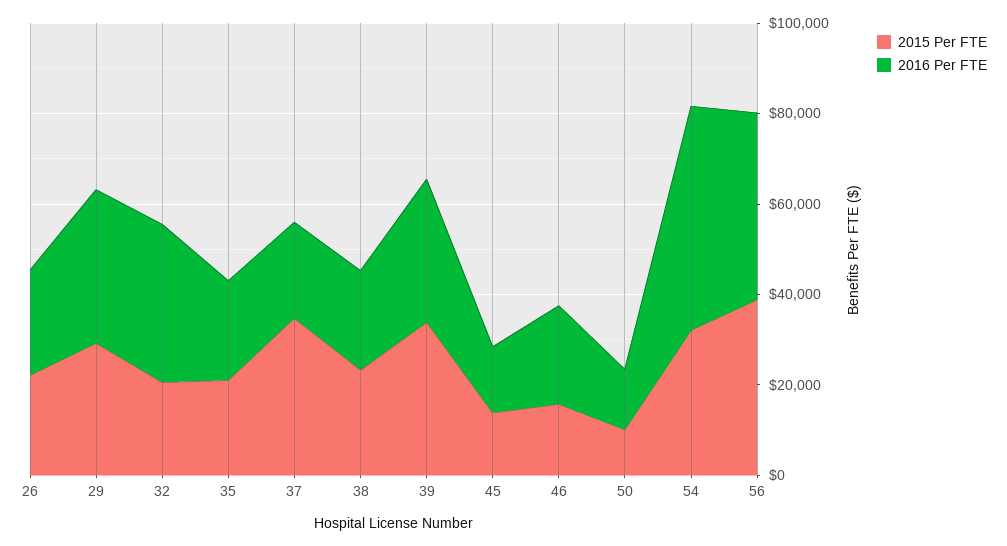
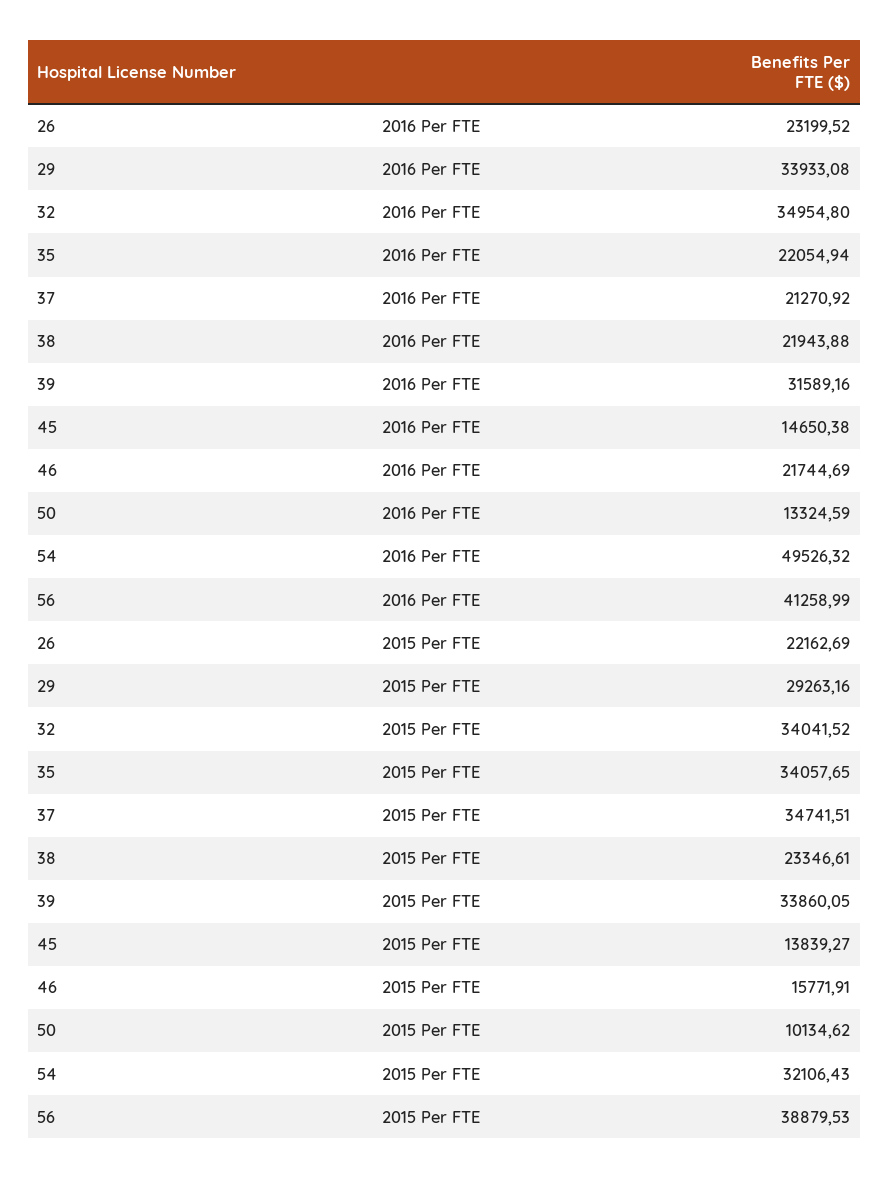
2015 Per FTE, 32: 20000 -> 34041.52
2015 Per FTE, 35: 20000 -> 34057.65

